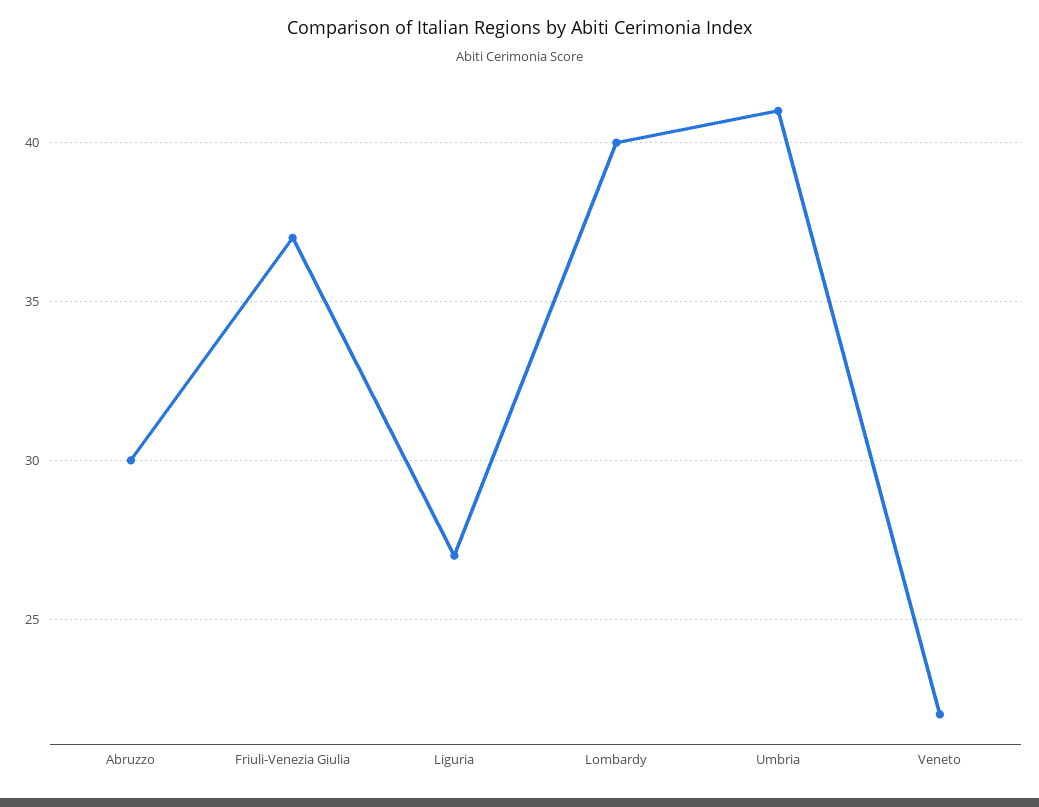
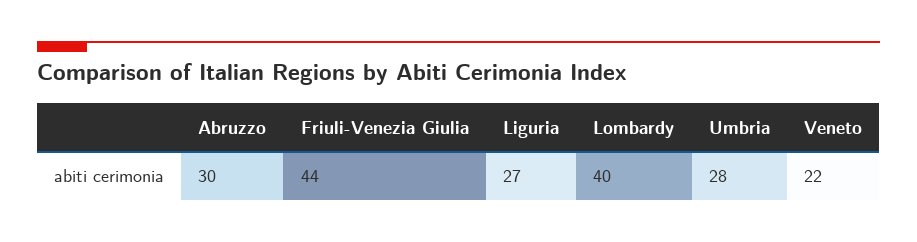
Friuli-Venezia Giulia: 37 -> 44
Umbria: 41 -> 28

